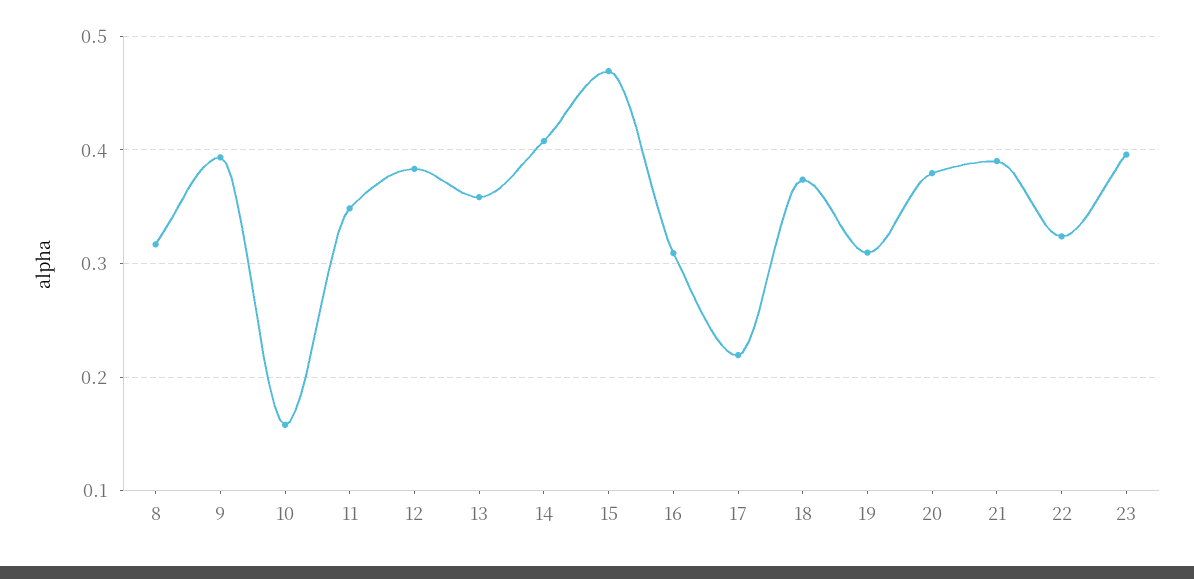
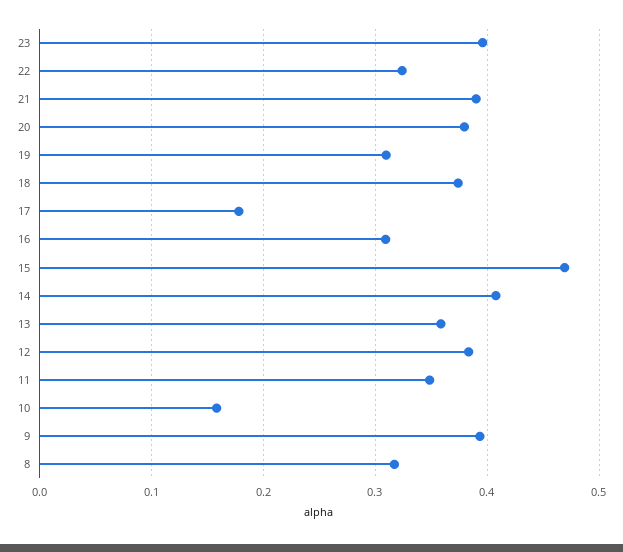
17: 0.22 -> 0.18

